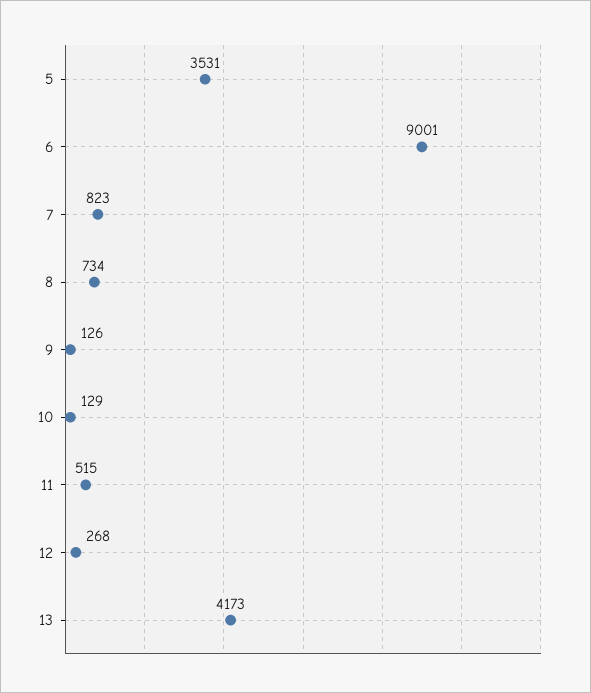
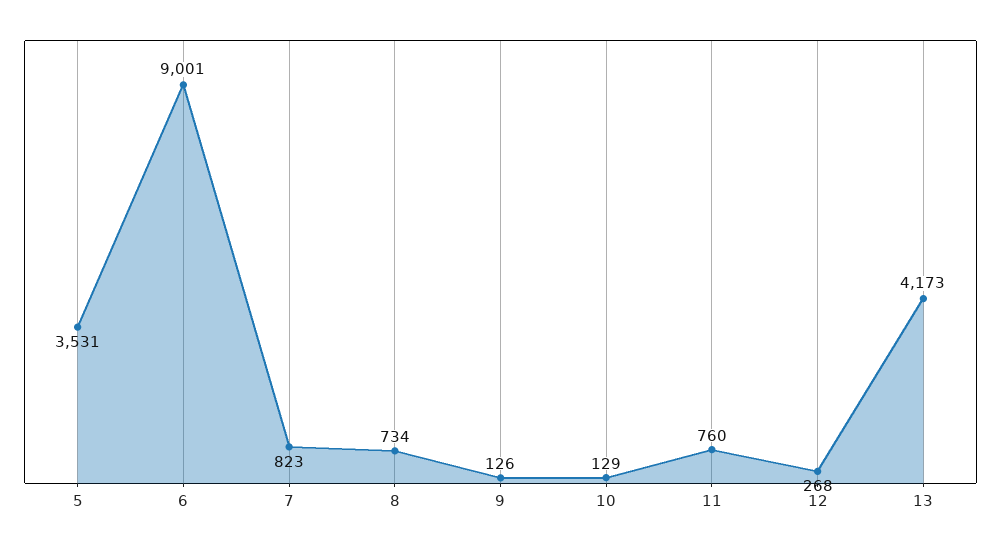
11: 515 -> 760

